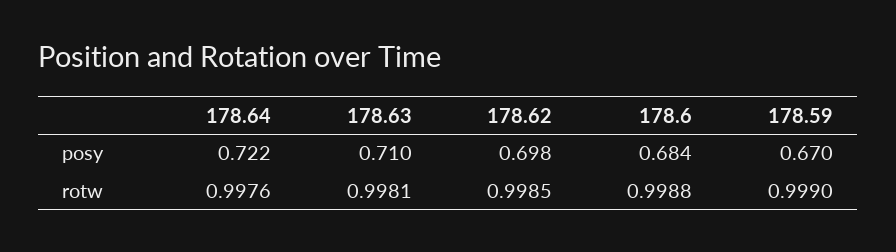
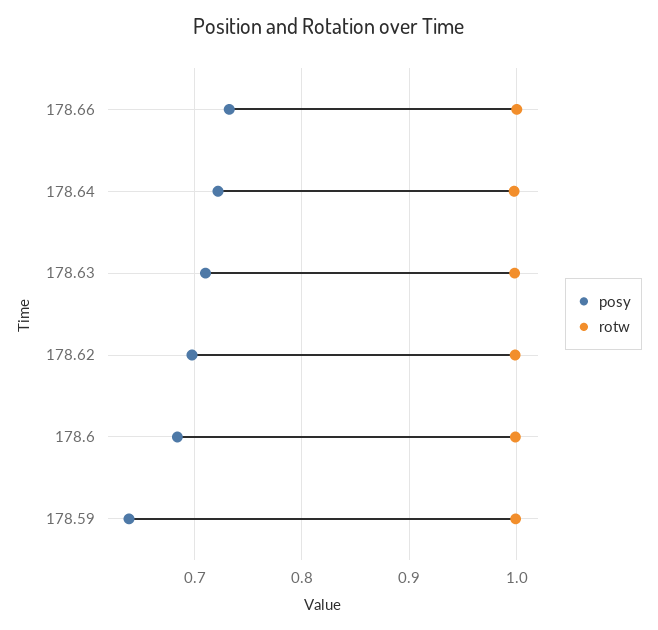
posy, 178.59: 0.67 -> 0.64
posy, 178.66: none -> 0.73
rotw, 178.66: none -> 1

